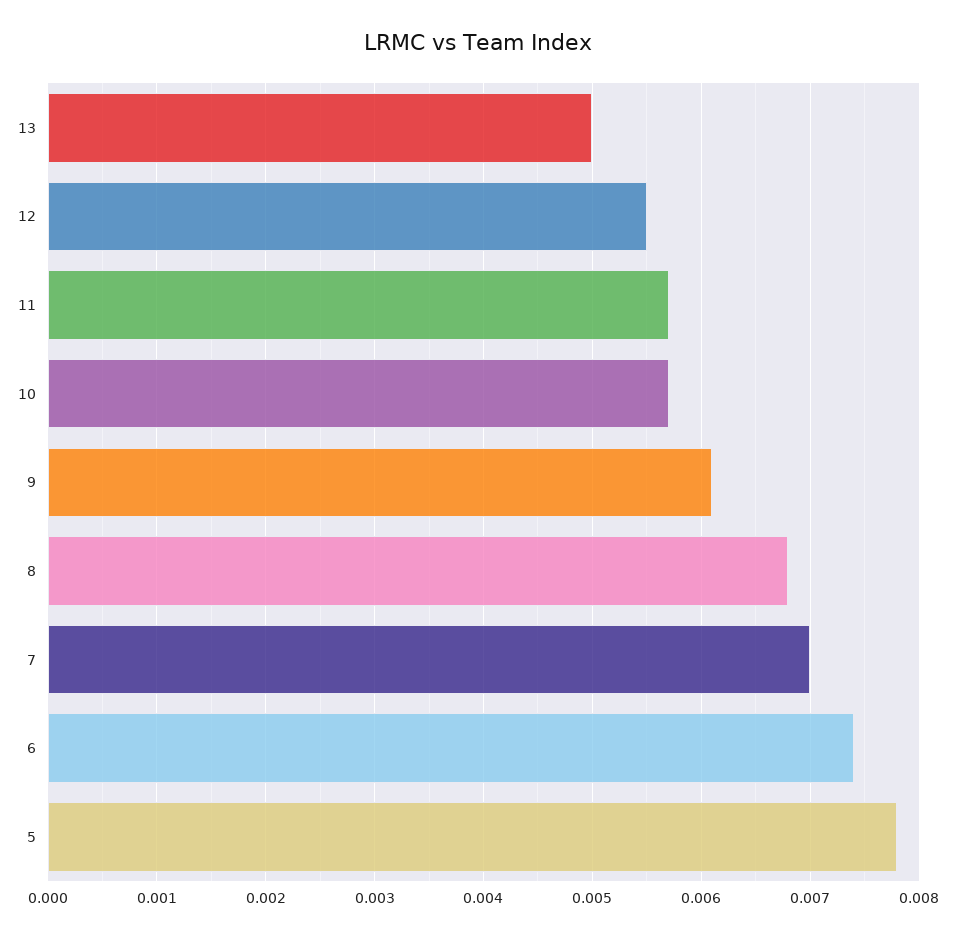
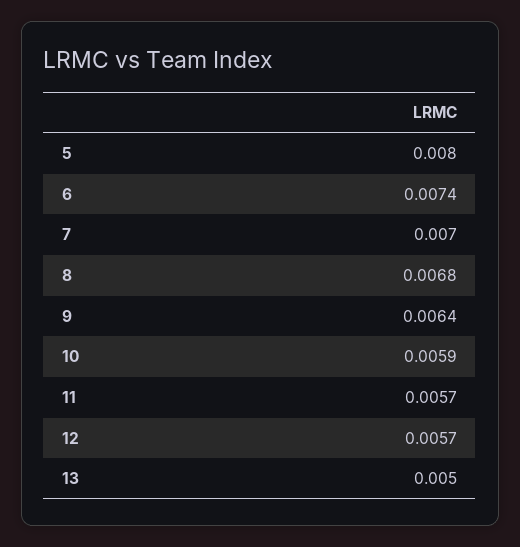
12: 0.0055 -> 0.0057
10: 0.0057 -> 0.0059
9: 0.0061 -> 0.0064
5: 0.0078 -> 0.008

